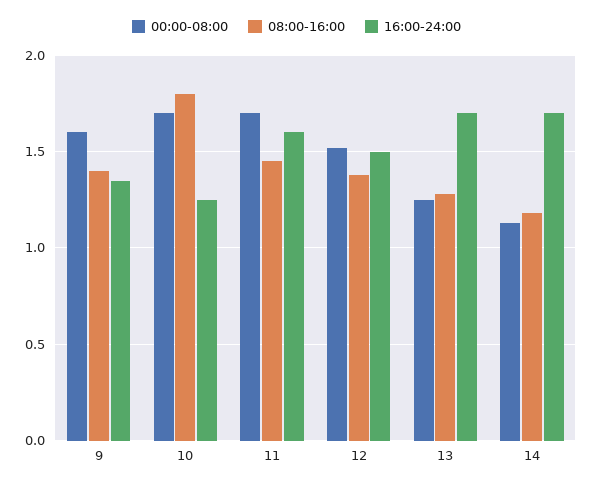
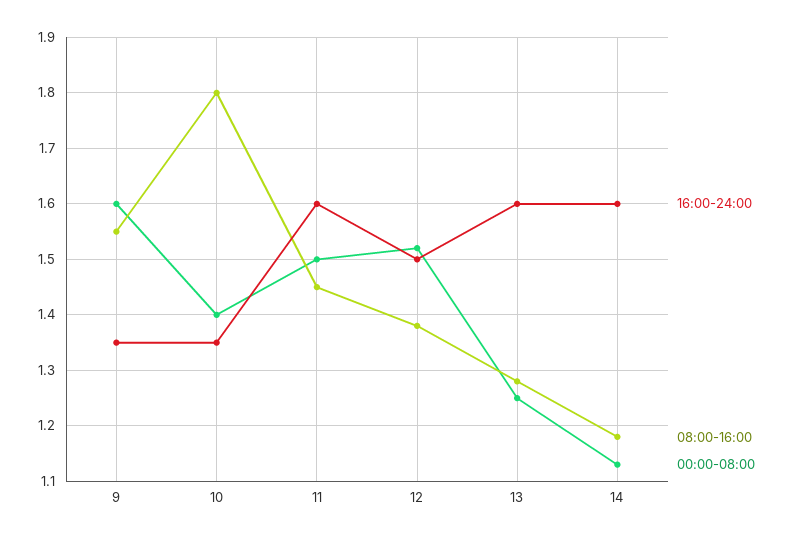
08:00-16:00, 9: 1.4 -> 1.55
00:00-08:00, 10: 1.7 -> 1.4
16:00-24:00, 10: 1.25 -> 1.35
00:00-08:00, 11: 1.7 -> 1.5
16:00-24:00, 13: 1.7 -> 1.6
16:00-24:00, 14: 1.7 -> 1.6

